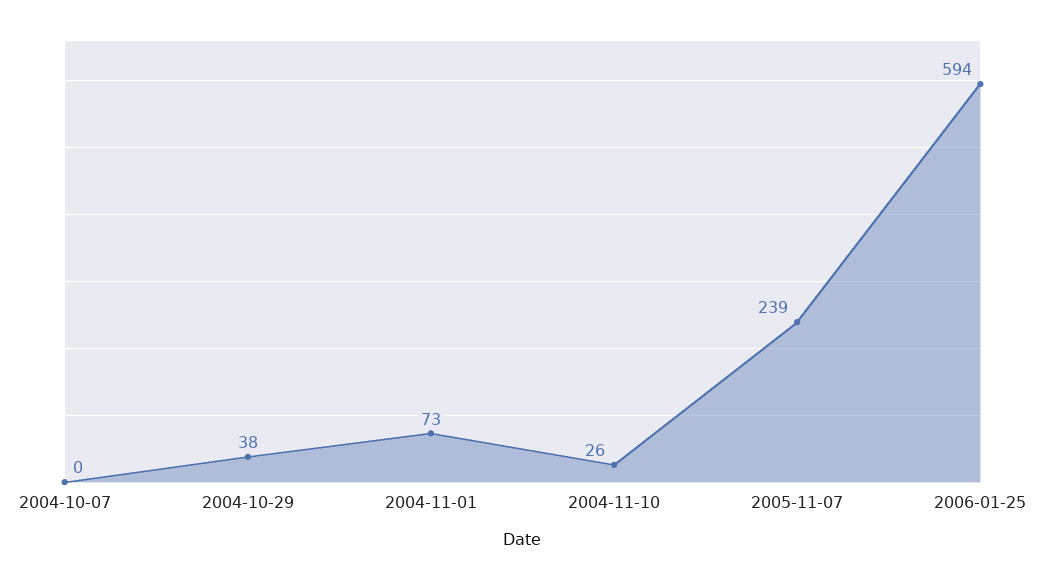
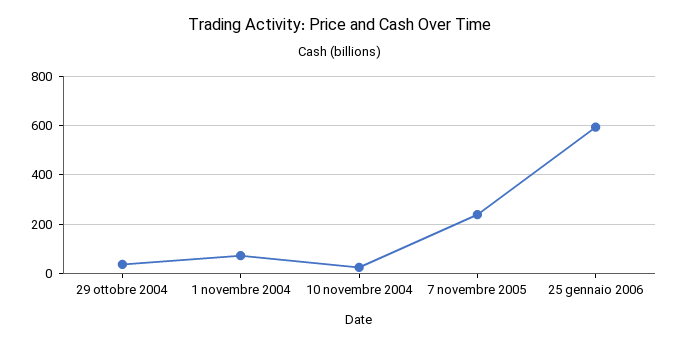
2004-10-07: 0 -> none

